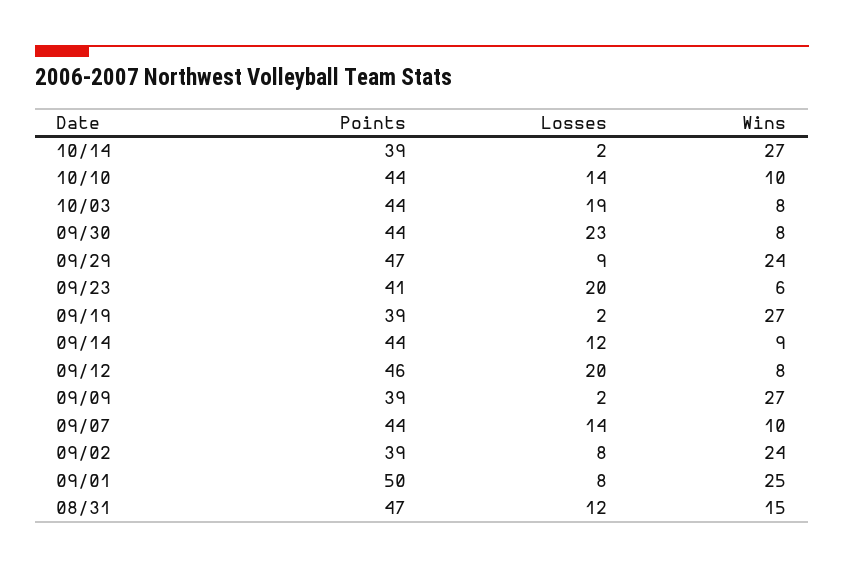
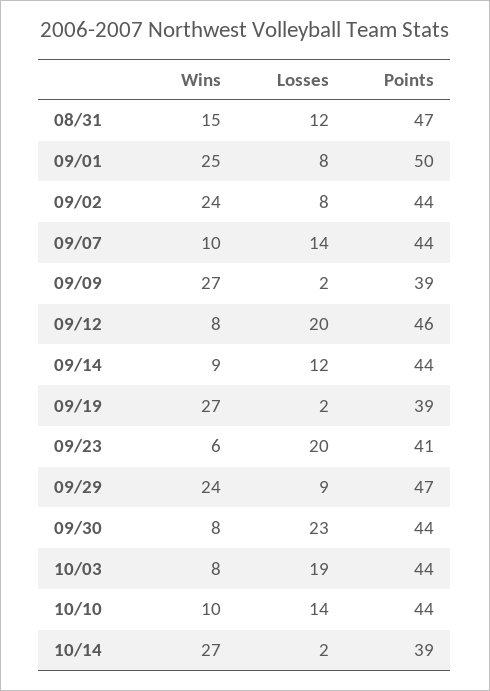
Points, 09/02: 39 -> 44

